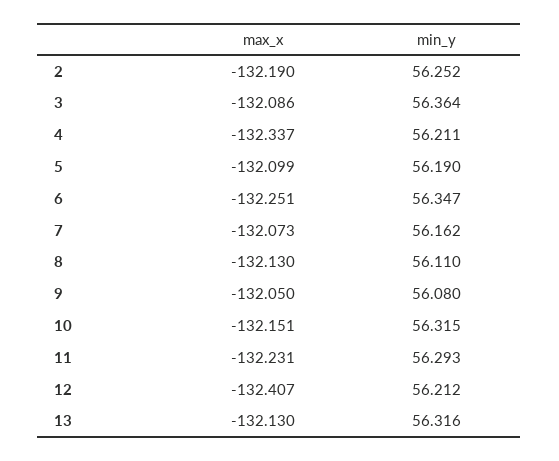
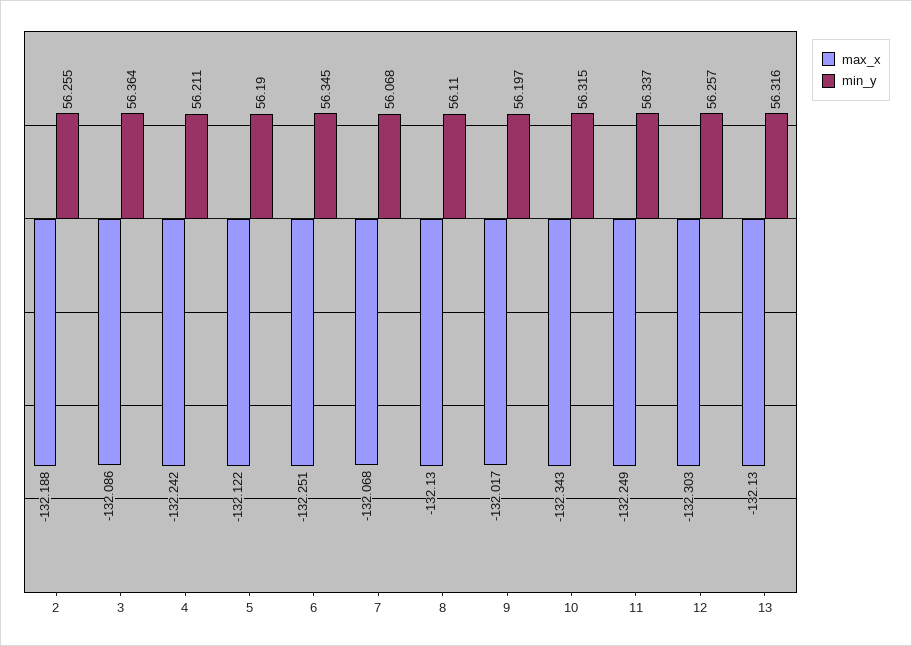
max_x, 2: -132.19 -> -132.188
min_y, 2: 56.252 -> 56.255
max_x, 4: -132.337 -> -132.242
max_x, 5: -132.099 -> -132.122
min_y, 6: 56.347 -> 56.345
max_x, 7: -132.073 -> -132.068
min_y, 7: 56.162 -> 56.068
max_x, 9: -132.05 -> -132.017
min_y, 9: 56.08 -> 56.197
max_x, 10: -132.151 -> -132.343
max_x, 11: -132.231 -> -132.249
min_y, 11: 56.293 -> 56.337
max_x, 12: -132.407 -> -132.303
min_y, 12: 56.212 -> 56.257

